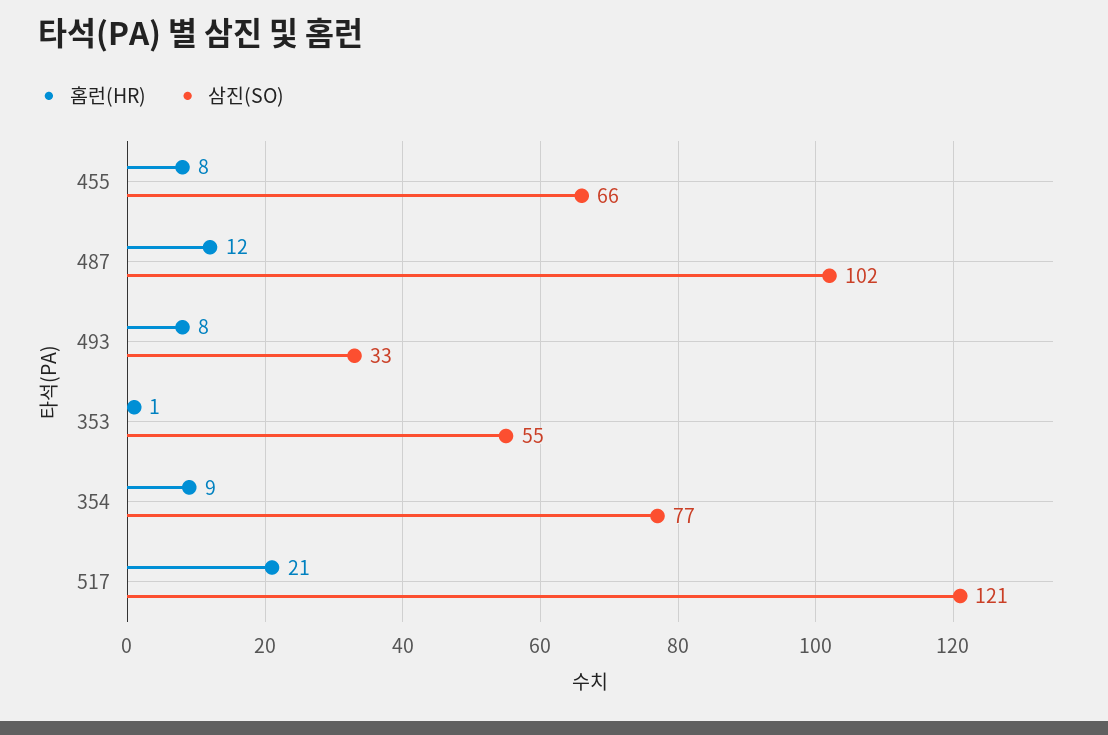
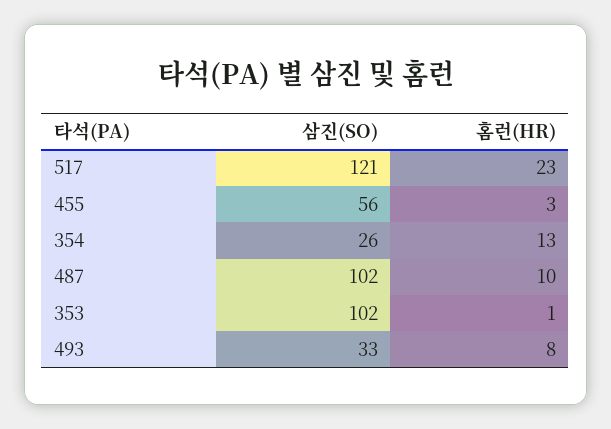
홈런(HR), 455: 8 -> 3
삼진(SO), 455: 66 -> 56
홈런(HR), 487: 12 -> 10
삼진(SO), 353: 55 -> 102
홈런(HR), 354: 9 -> 13
삼진(SO), 354: 77 -> 26
홈런(HR), 517: 21 -> 23

